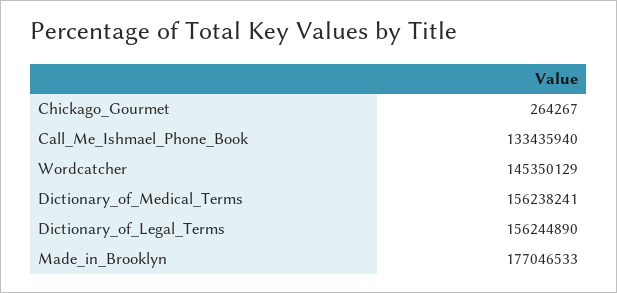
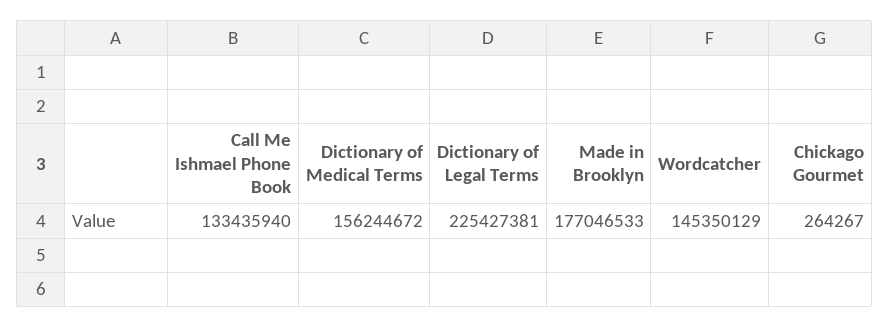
Dictionary_of_Medical_Terms: 156238241 -> 156244672
Dictionary_of_Legal_Terms: 156244890 -> 225427381

